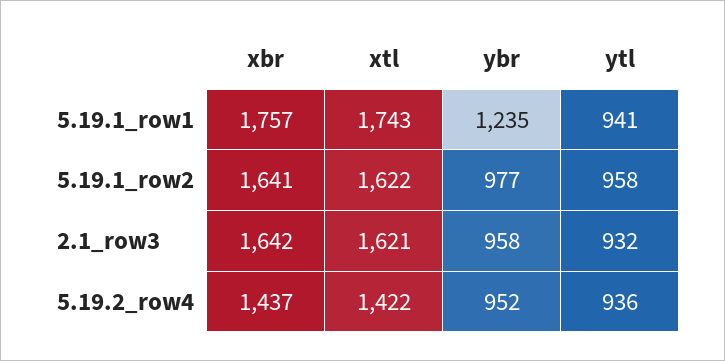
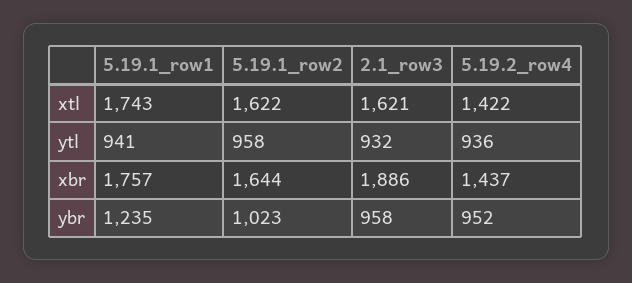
xbr, 5.19.1_row2: 1641 -> 1644
ybr, 5.19.1_row2: 977 -> 1023
xbr, 2.1_row3: 1642 -> 1886

